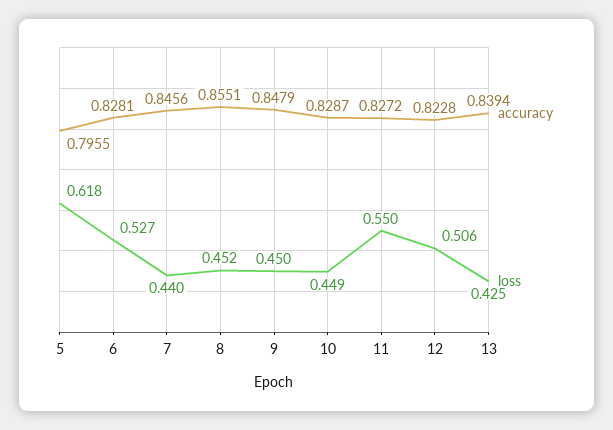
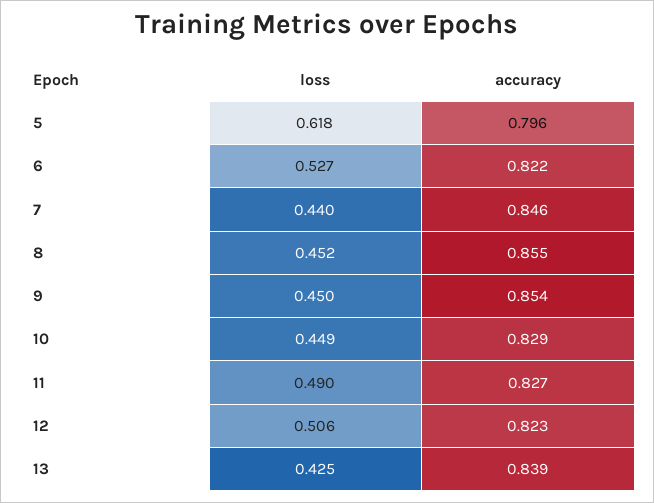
accuracy, 6: 0.8281 -> 0.822
accuracy, 9: 0.8479 -> 0.854
loss, 11: 0.55 -> 0.49

